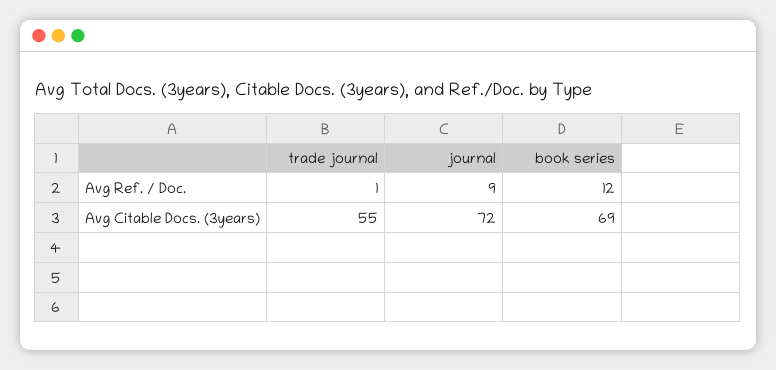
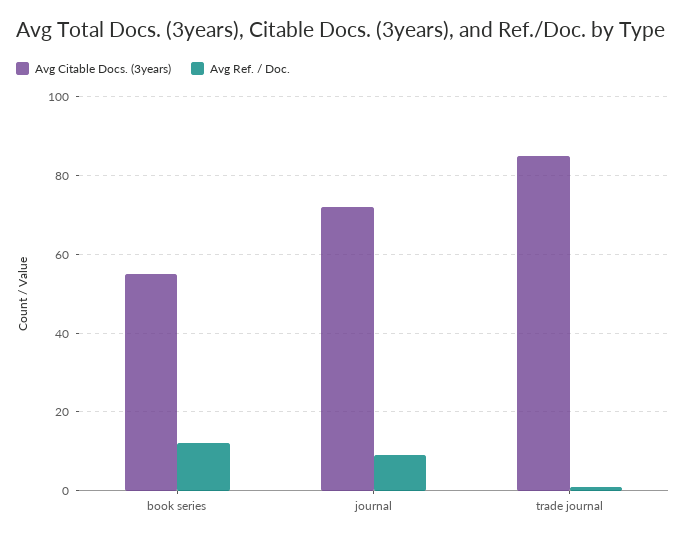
Avg Citable Docs. (3years), trade journal: 55 -> 85
Avg Citable Docs. (3years), book series: 69 -> 55

